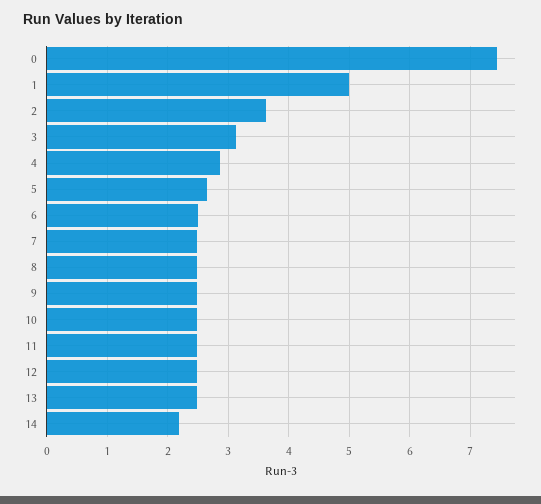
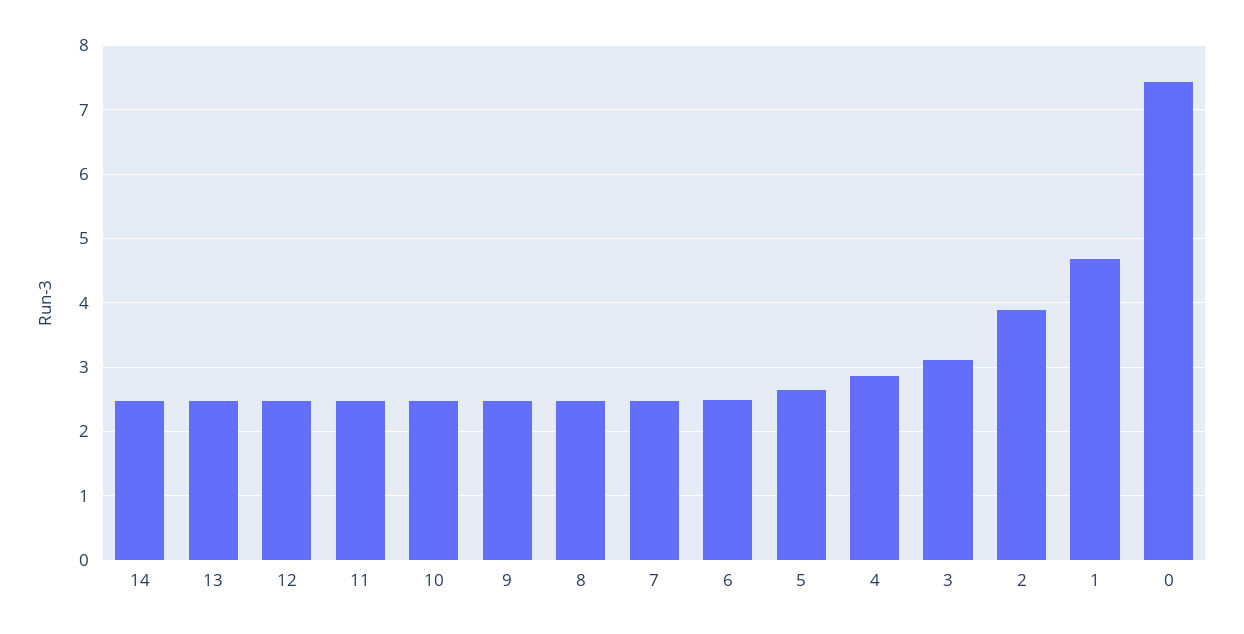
1: 5 -> 4.7
2: 3.6 -> 3.9
14: 2.2 -> 2.5

